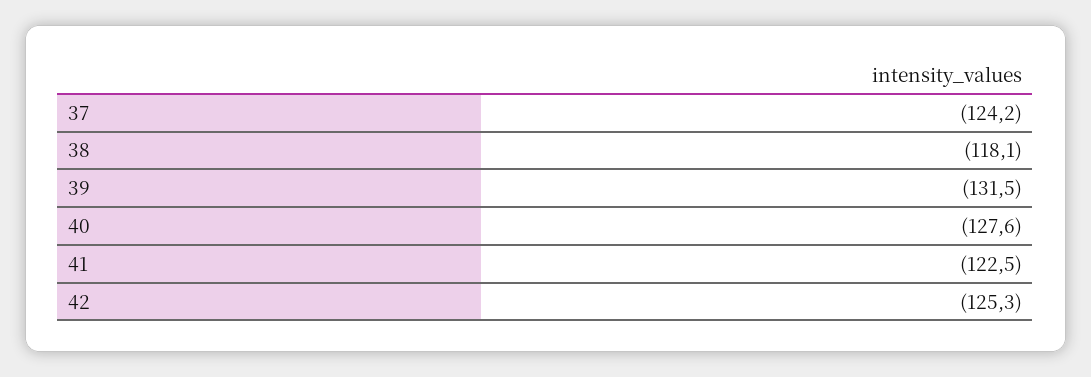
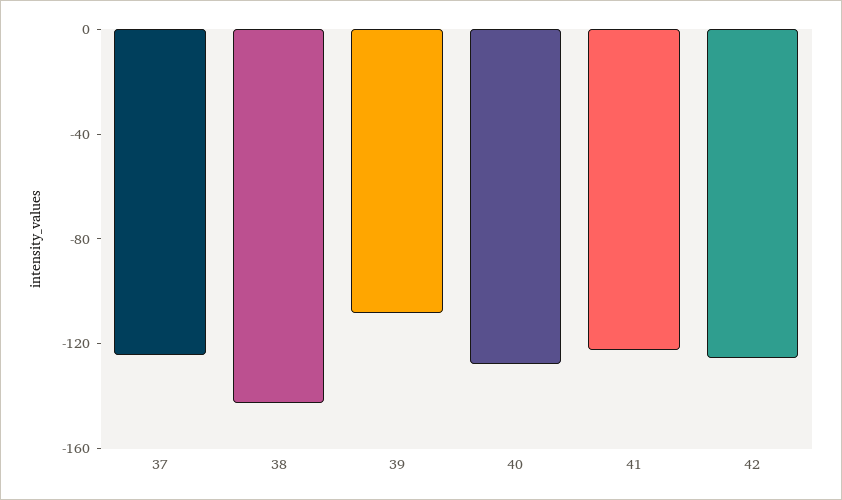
38: -118.1 -> -140
39: -131.5 -> -110

